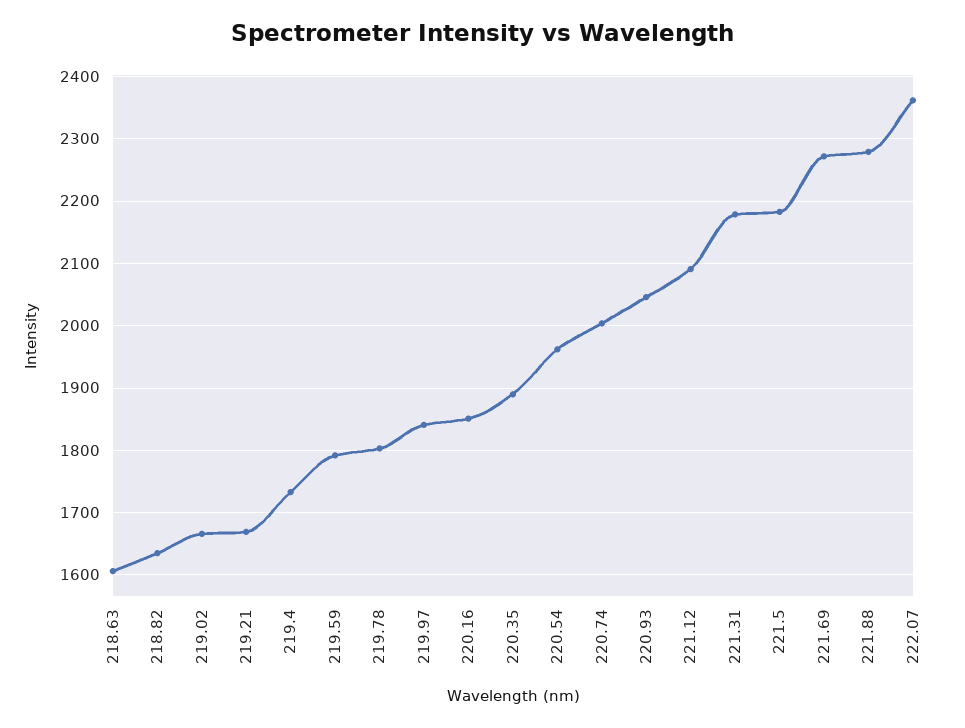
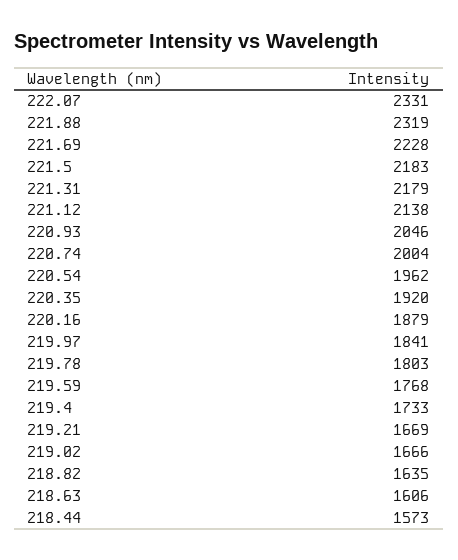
219.59: 1790 -> 1768
220.16: 1850 -> 1879
220.35: 1890 -> 1920
221.12: 2090 -> 2138
221.69: 2270 -> 2228
221.88: 2280 -> 2319
222.07: 2360 -> 2331
218.44: none -> 1573

